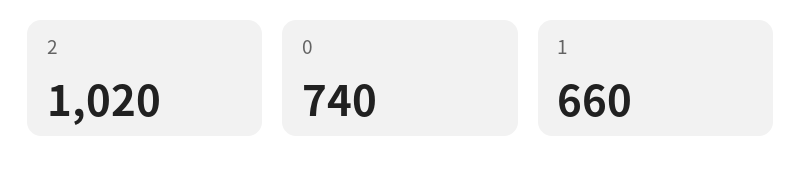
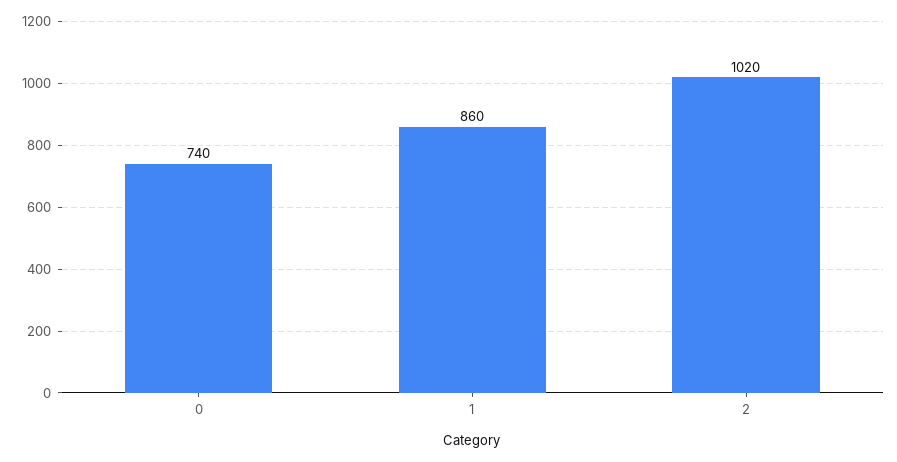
1: 660 -> 860

